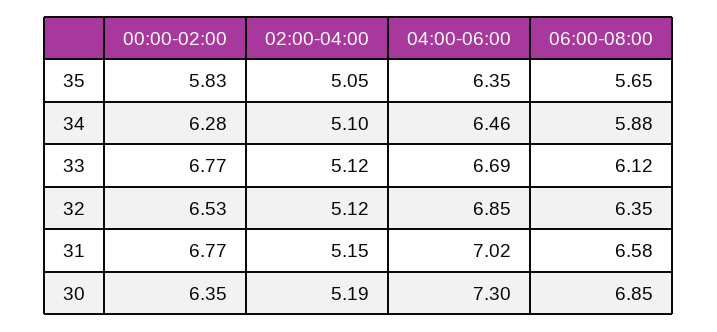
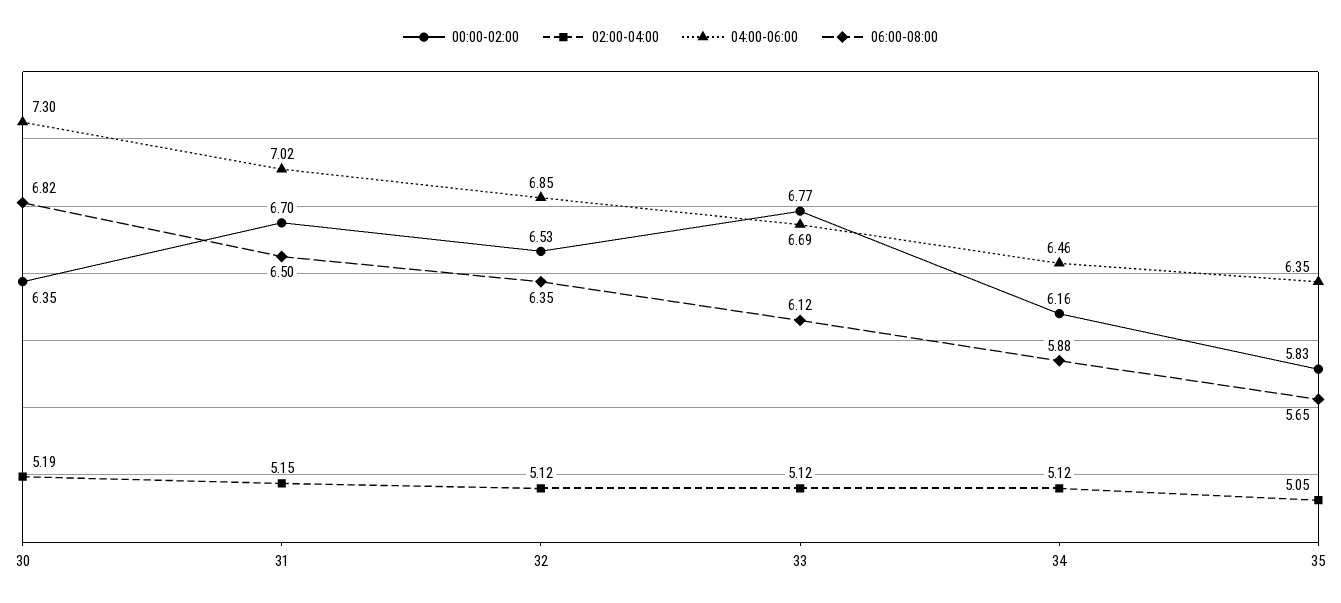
00:00-02:00, 34: 6.28 -> 6.16
02:00-04:00, 34: 5.1 -> 5.12
00:00-02:00, 31: 6.77 -> 6.7
06:00-08:00, 31: 6.58 -> 6.5
06:00-08:00, 30: 6.85 -> 6.82

